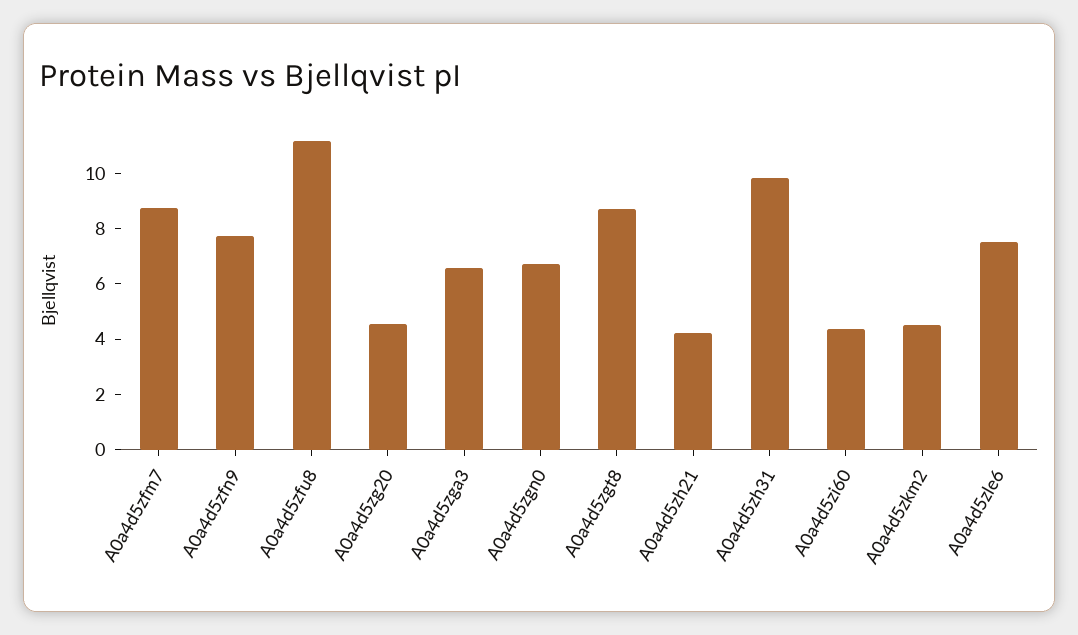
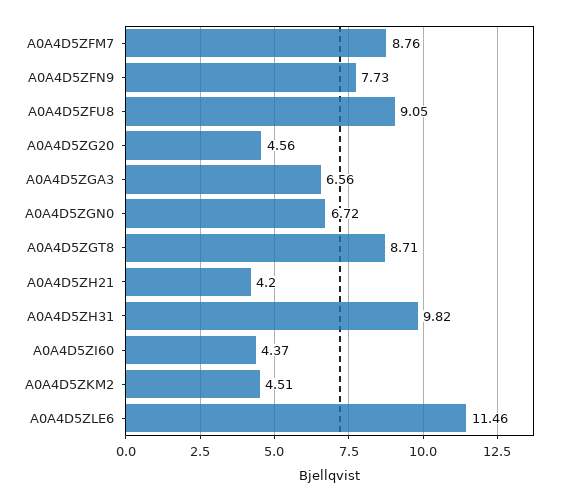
A0a4d5zfu8: 11 -> 9.05
A0a4d5zle6: 7.5 -> 11.46

